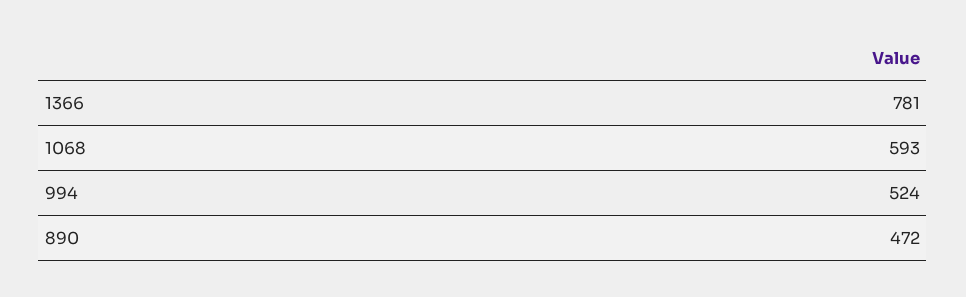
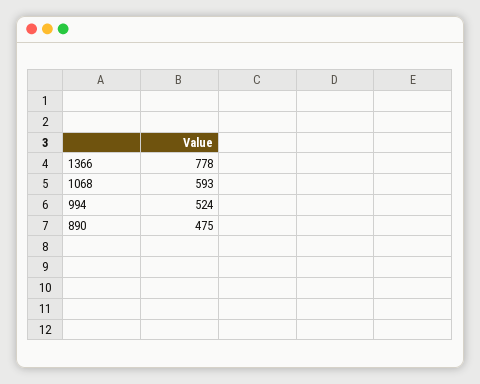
1366: 781 -> 778
890: 472 -> 475

